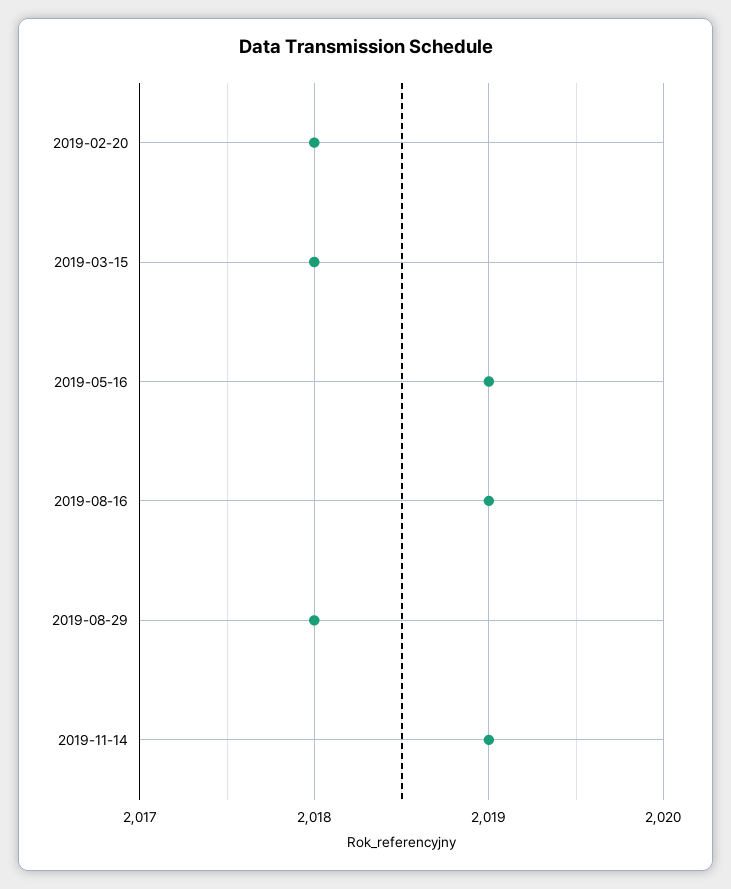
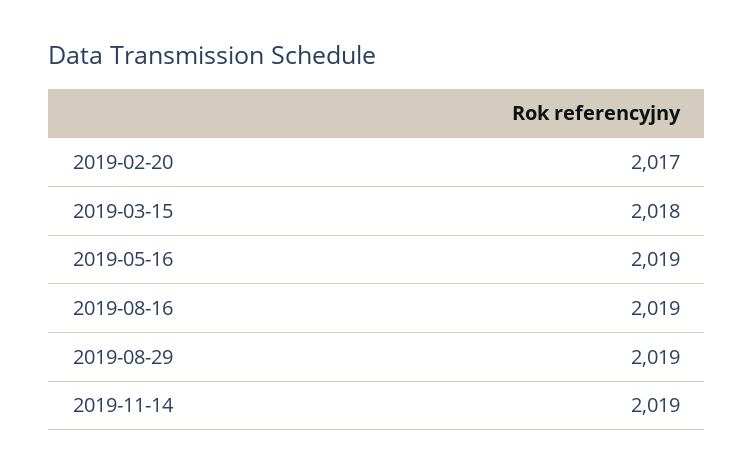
2019-02-20: 2018 -> 2017
2019-08-29: 2018 -> 2019

